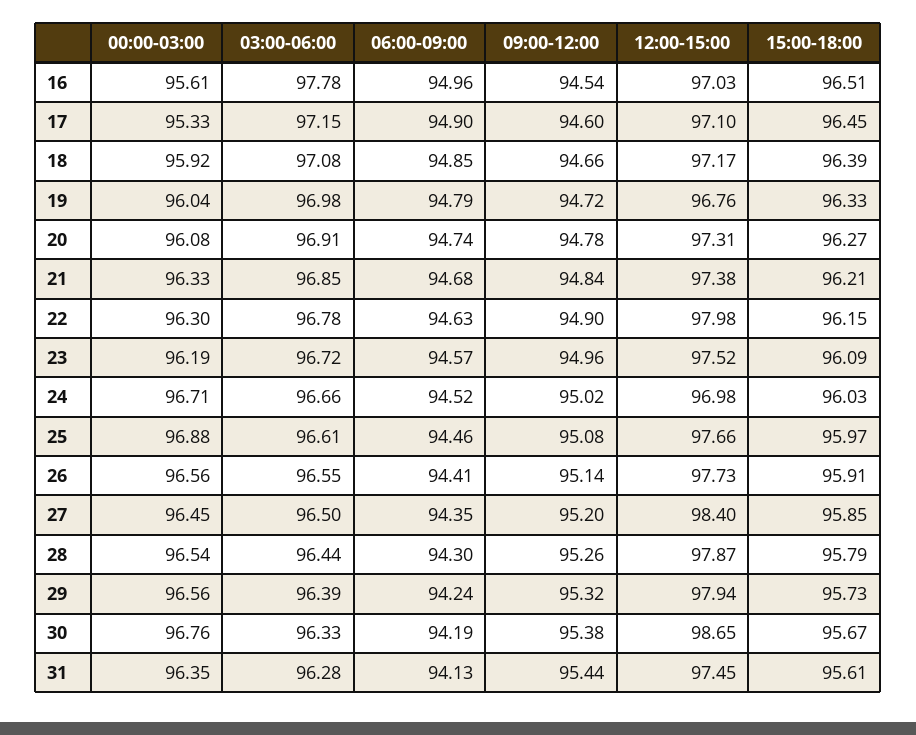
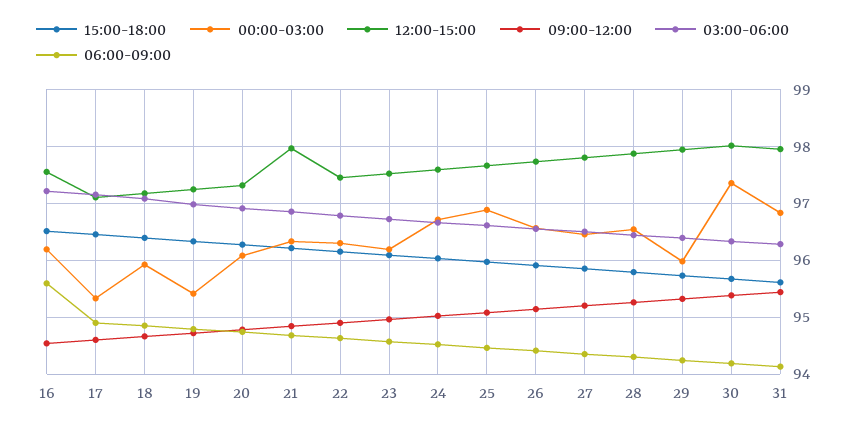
00:00-03:00, 16: 95.61 -> 96.2
03:00-06:00, 16: 97.78 -> 97.2
06:00-09:00, 16: 94.96 -> 95.6
12:00-15:00, 16: 97.03 -> 97.6
00:00-03:00, 19: 96.04 -> 95.4
12:00-15:00, 19: 96.76 -> 97.2
12:00-15:00, 21: 97.38 -> 98
12:00-15:00, 22: 97.98 -> 97.4
12:00-15:00, 24: 96.98 -> 97.6
12:00-15:00, 27: 98.4 -> 97.8
00:00-03:00, 29: 96.56 -> 96
00:00-03:00, 30: 96.76 -> 97.4
12:00-15:00, 30: 98.65 -> 98
00:00-03:00, 31: 96.35 -> 96.8
12:00-15:00, 31: 97.45 -> 98

